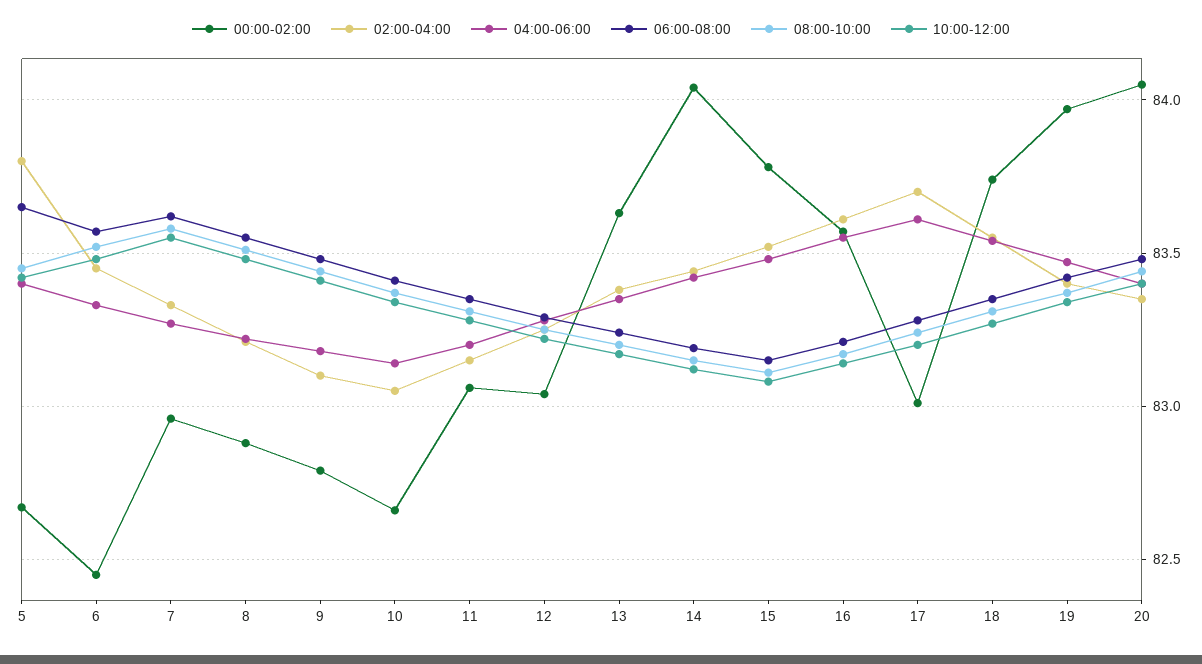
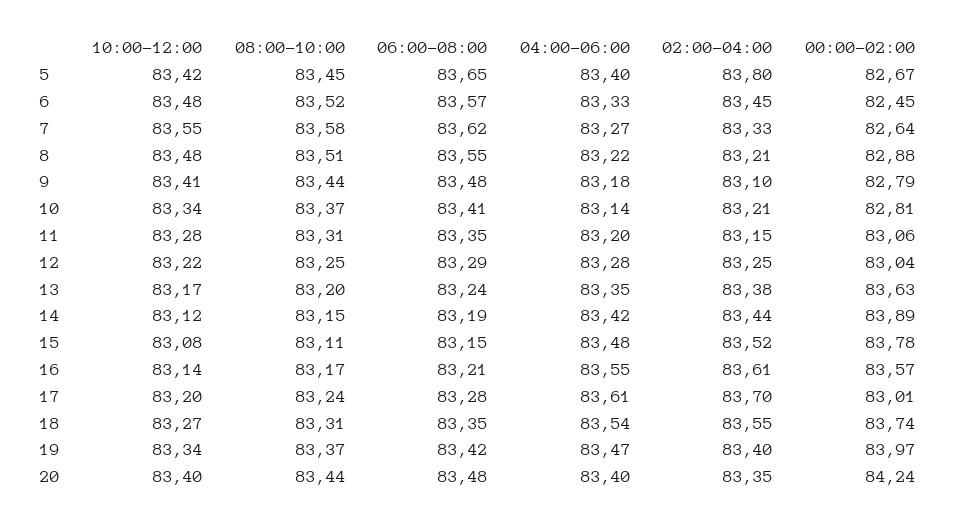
00:00-02:00, 7: 82.95 -> 82.64
00:00-02:00, 10: 82.65 -> 82.81
02:00-04:00, 10: 83.05 -> 83.21
00:00-02:00, 14: 84.05 -> 83.89
00:00-02:00, 20: 84.05 -> 84.24

